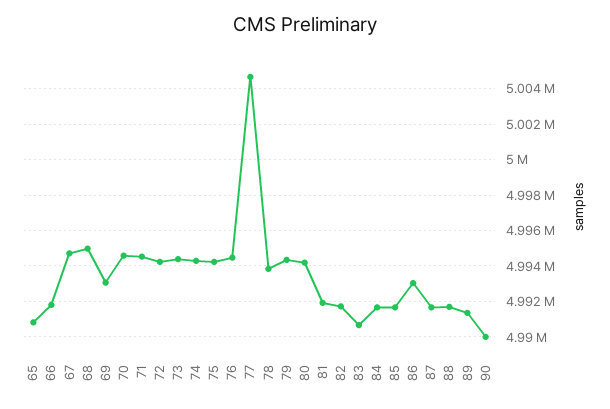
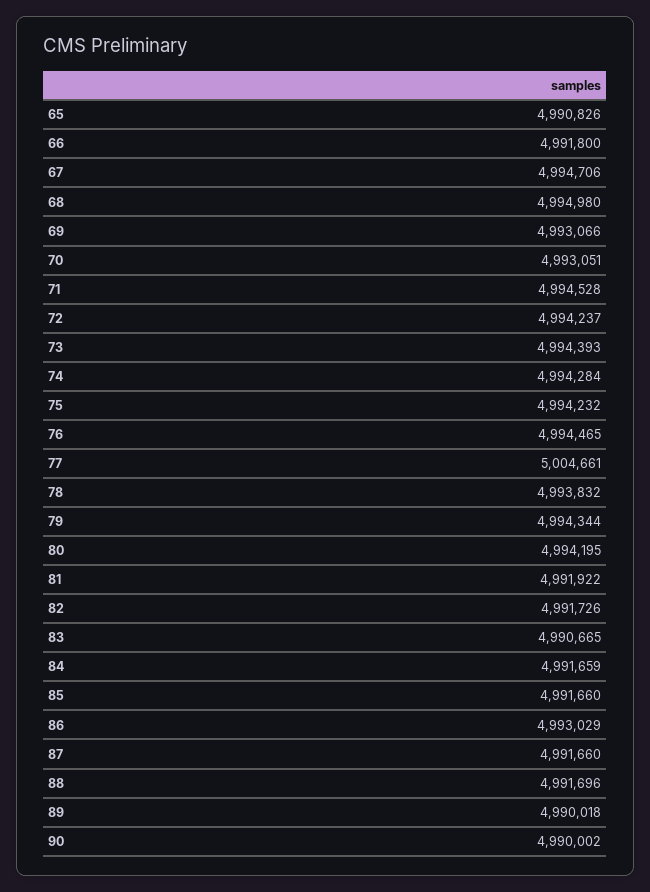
70: 4994500 -> 4993051
89: 4991500 -> 4990018

